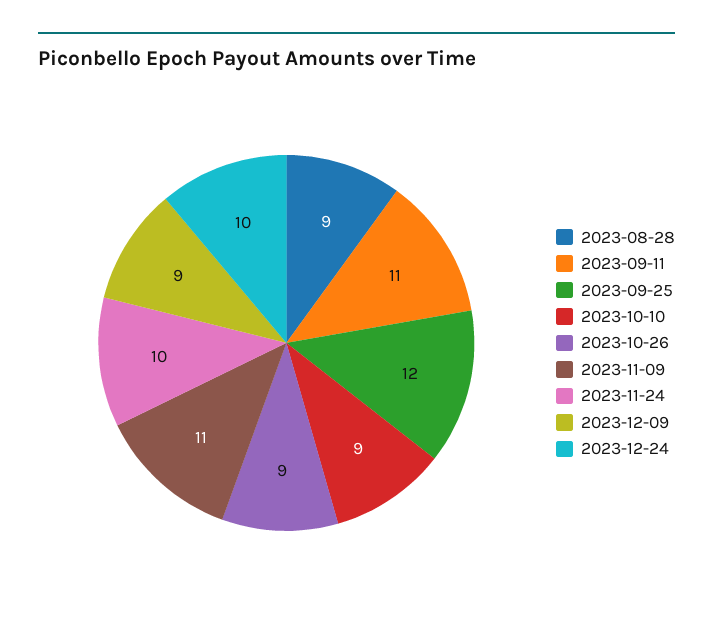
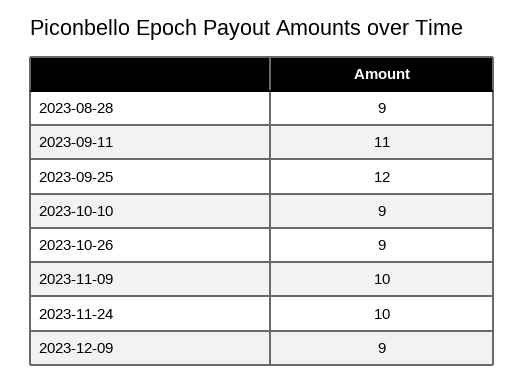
2023-11-09: 11 -> 10
2023-12-24: 10 -> none

